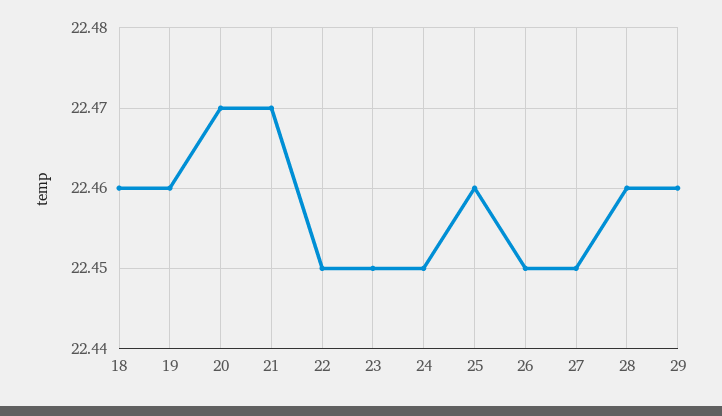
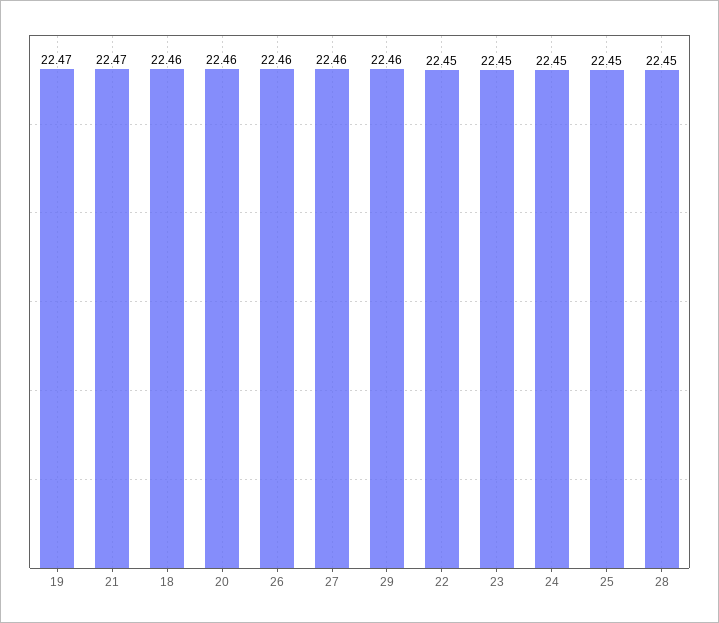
19: 22.46 -> 22.47
20: 22.47 -> 22.46
25: 22.46 -> 22.45
26: 22.45 -> 22.46
27: 22.45 -> 22.46
28: 22.46 -> 22.45

